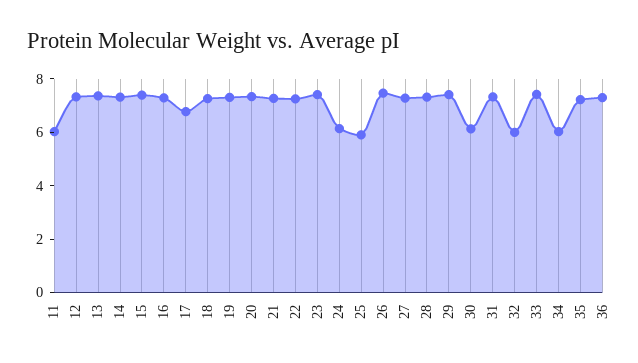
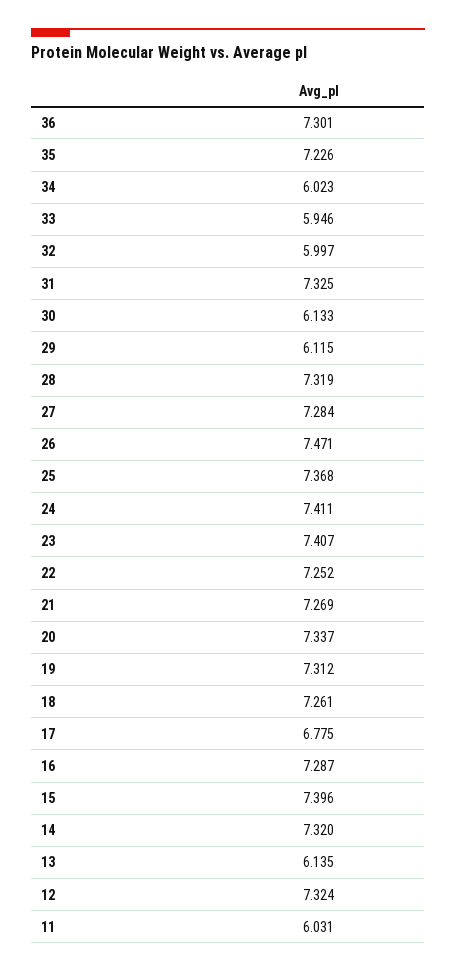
13: 7.5 -> 6.135
24: 6 -> 7.411
25: 6 -> 7.368
29: 7.5 -> 6.115
33: 7.5 -> 5.946

